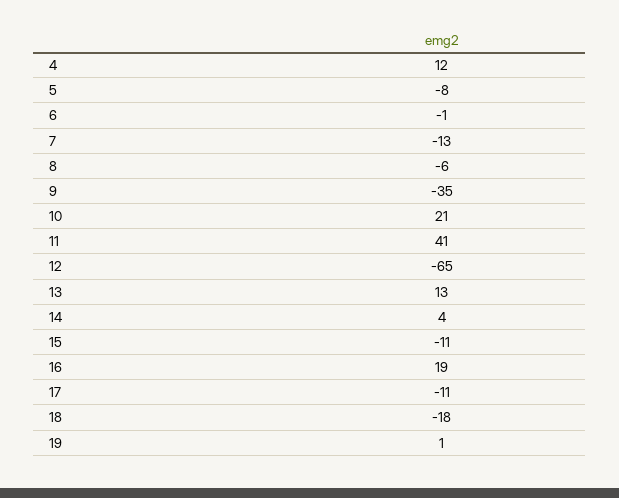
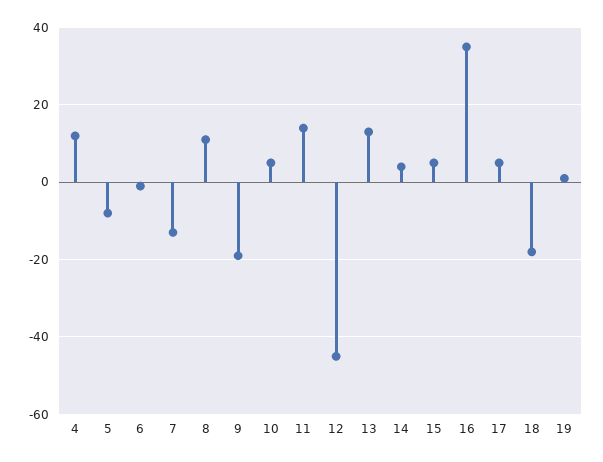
8: -6 -> 10
9: -35 -> -20
10: 21 -> 5
11: 41 -> 15
12: -65 -> -45
15: -11 -> 5
16: 19 -> 35
17: -11 -> 5

